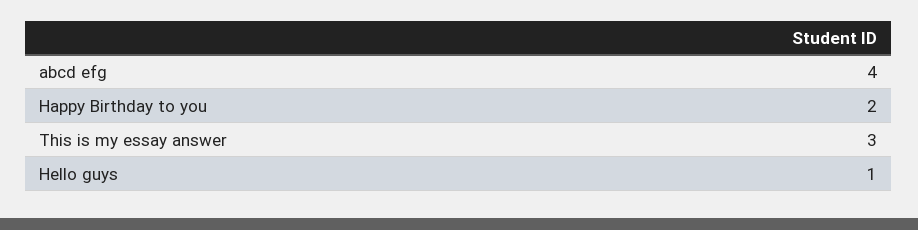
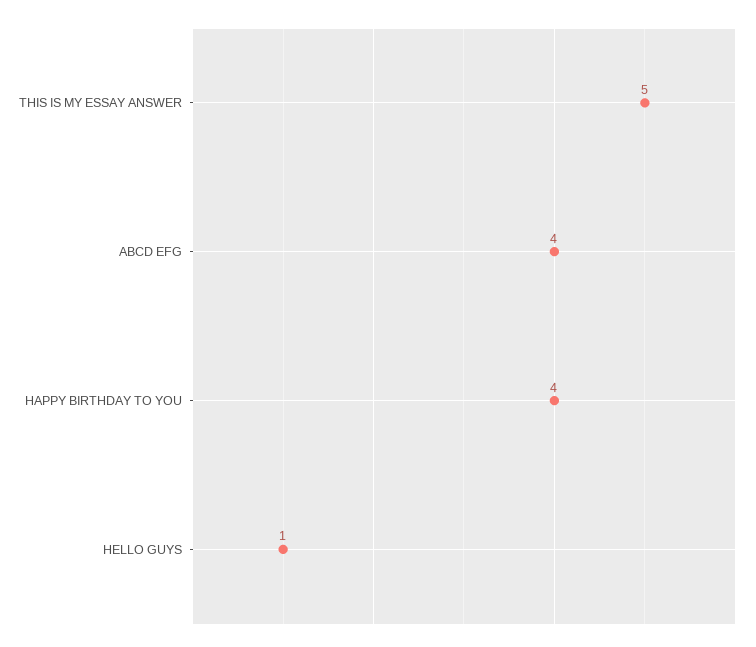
Happy Birthday to you: 2 -> 4
This is my essay answer: 3 -> 5

